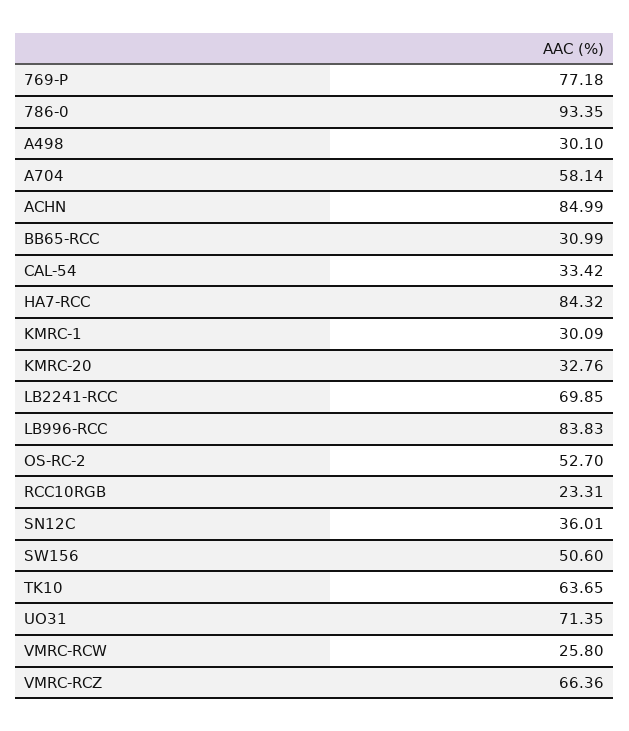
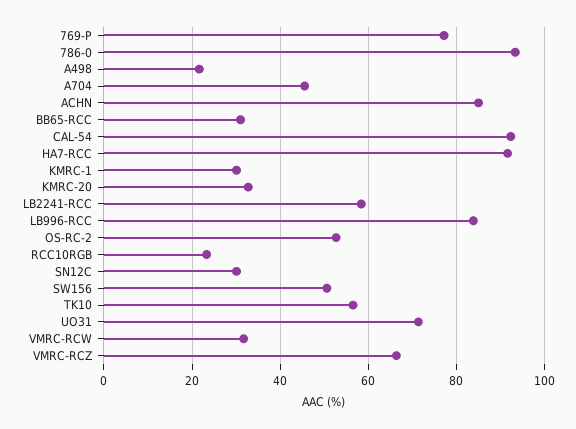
A498: 30.1 -> 22
A704: 58.14 -> 46
CAL-54: 33.42 -> 92
HA7-RCC: 84.32 -> 92
LB2241-RCC: 69.85 -> 58
SN12C: 36.01 -> 30
TK10: 63.65 -> 56
VMRC-RCW: 25.8 -> 32

